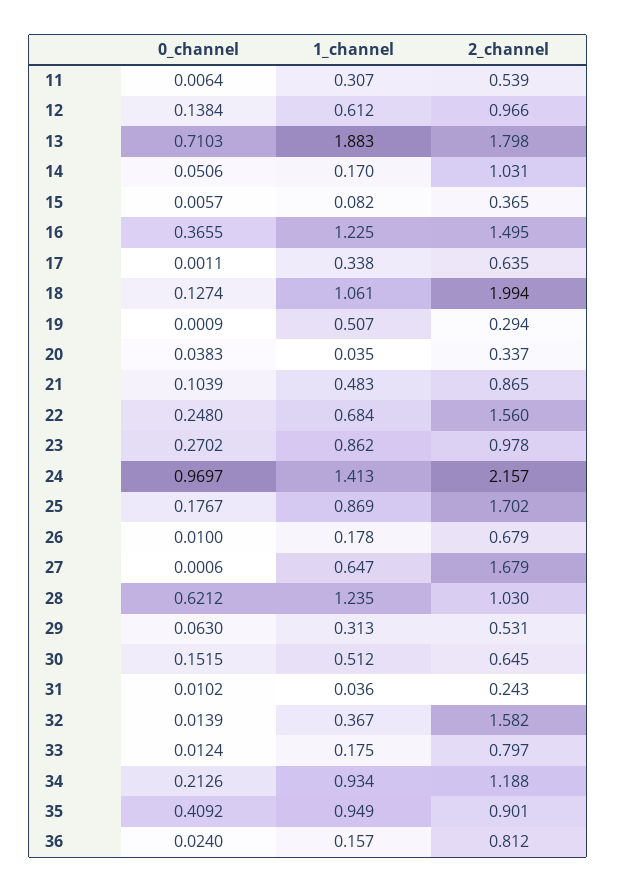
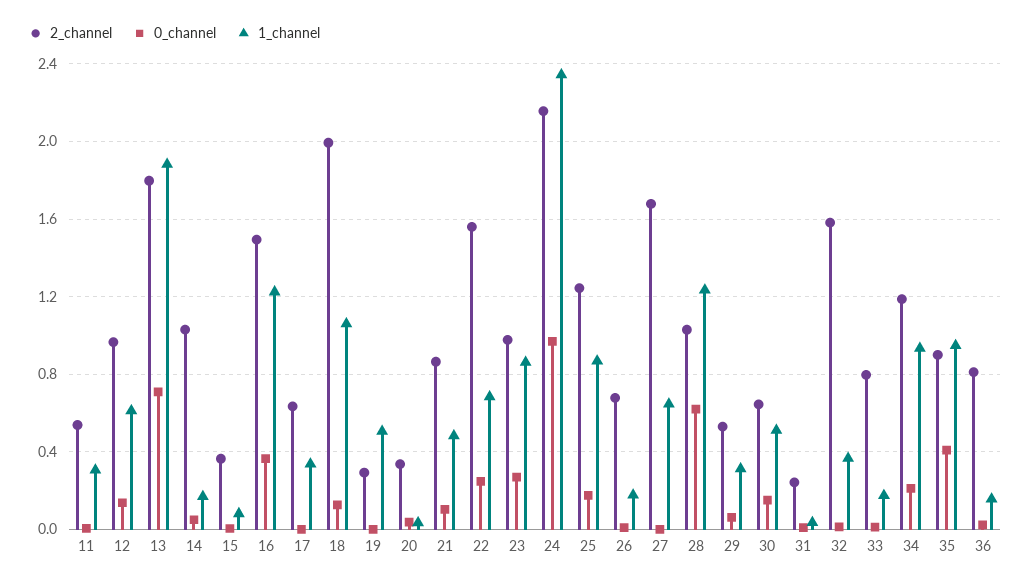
1_channel, 24: 1.413 -> 2.35
2_channel, 25: 1.702 -> 1.25

